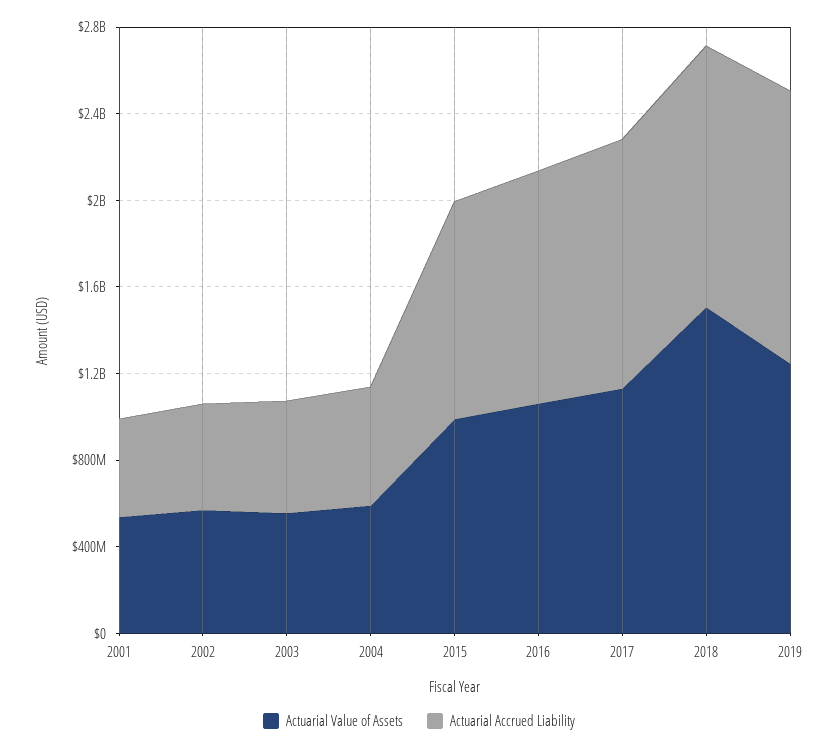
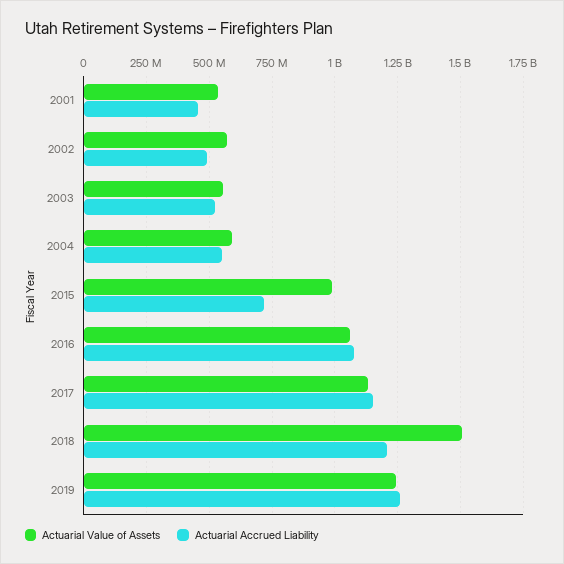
Actuarial Accrued Liability, 2015: 1000000000 -> 725000000

